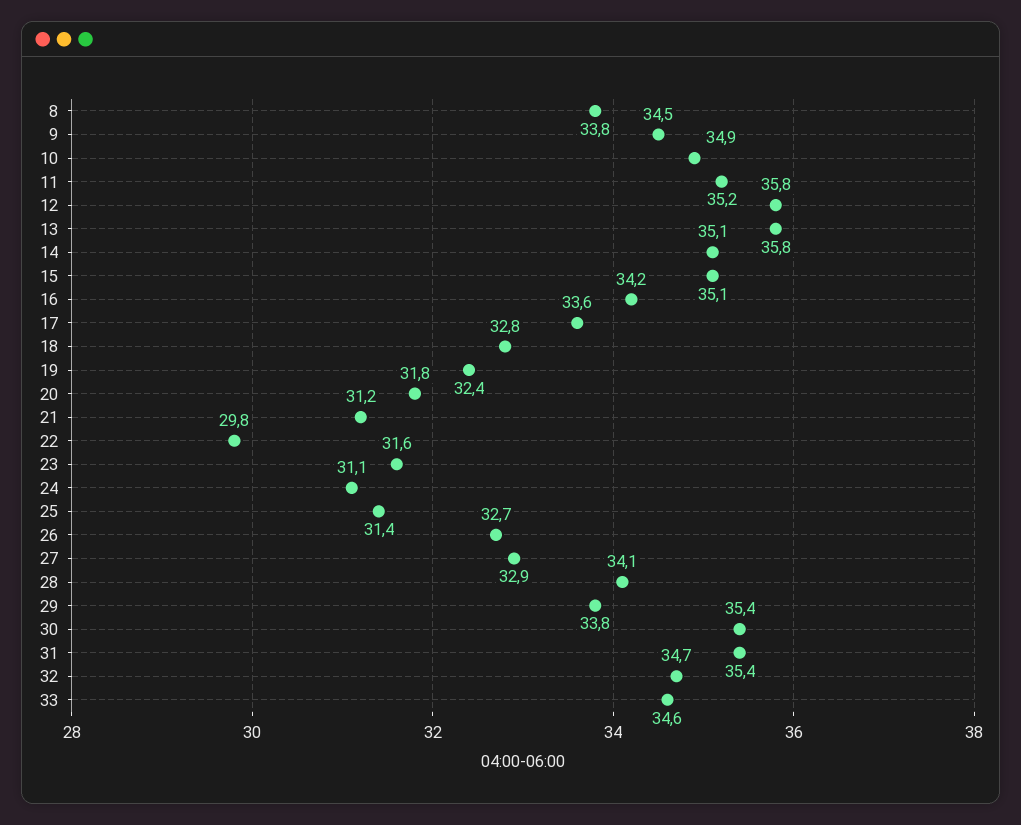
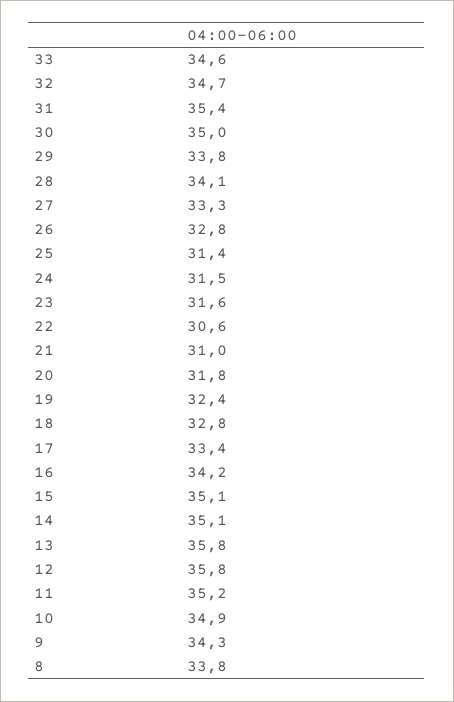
9: 34.5 -> 34.3
17: 33.6 -> 33.4
21: 31.2 -> 31
22: 29.8 -> 30.6
24: 31.1 -> 31.5
26: 32.7 -> 32.8
27: 32.9 -> 33.3
30: 35.4 -> 35

